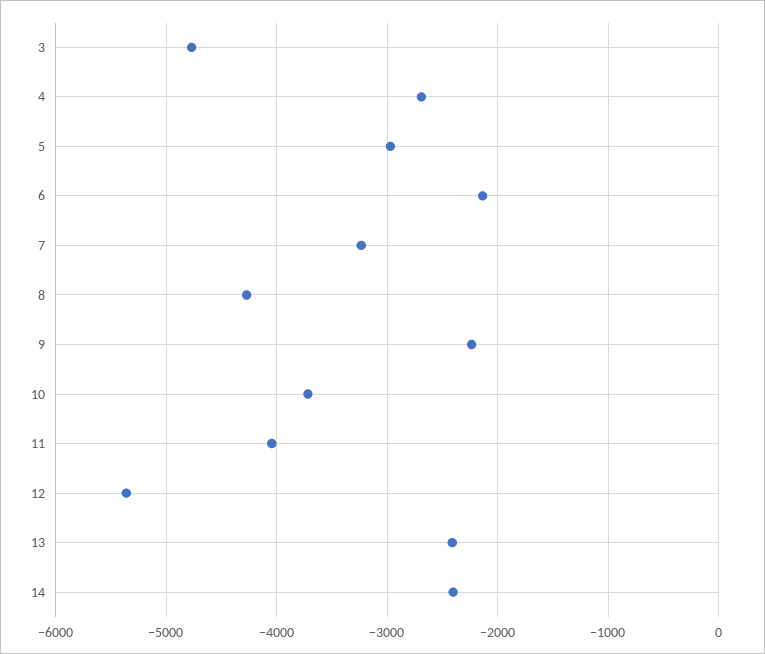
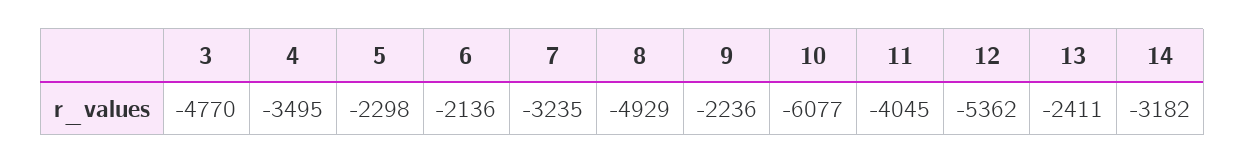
4: -2700 -> -3495
5: -3000 -> -2298
8: -4300 -> -4929
10: -3700 -> -6077
14: -2400 -> -3182

